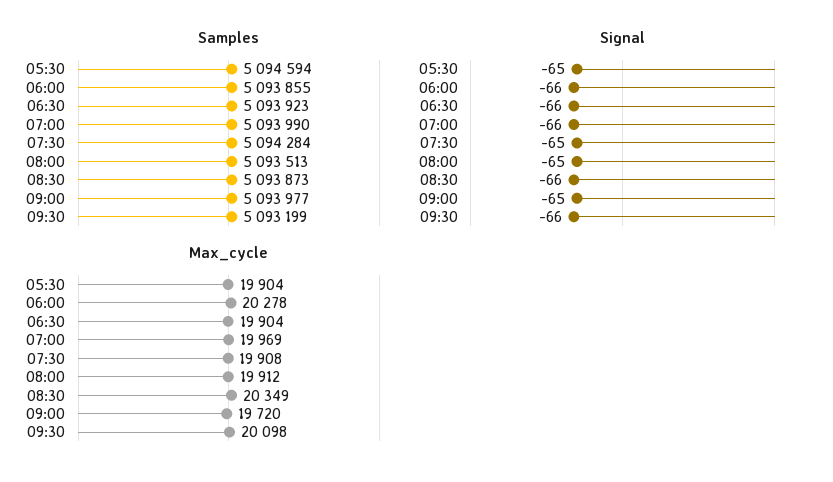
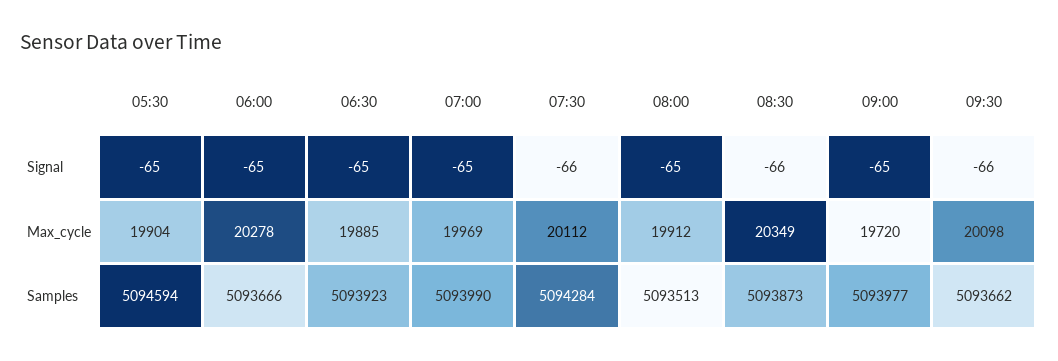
Samples, 06:00: 5093855 -> 5093666
Samples, 09:30: 5093199 -> 5093662
Signal, 06:00: -66 -> -65
Signal, 06:30: -66 -> -65
Signal, 07:00: -66 -> -65
Signal, 07:30: -65 -> -66
Max_cycle, 06:30: 19904 -> 19885
Max_cycle, 07:30: 19908 -> 20112

